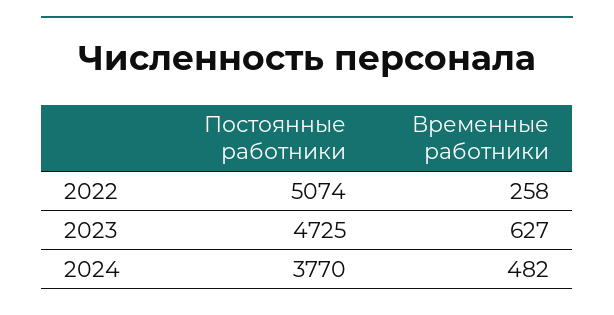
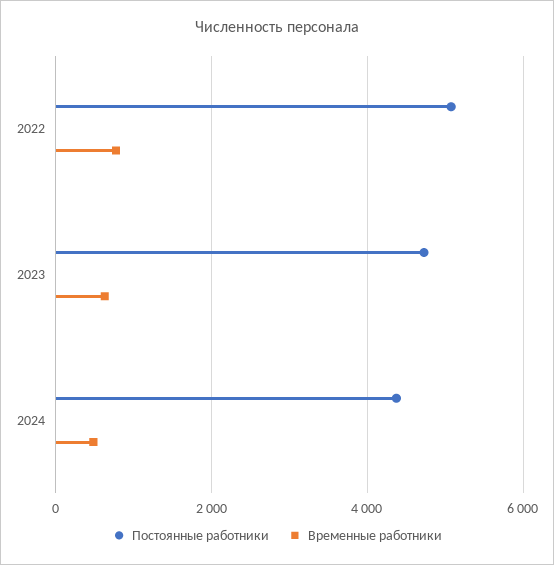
Временные работники, 2022: 258 -> 800
Постоянные работники, 2024: 3770 -> 4400

